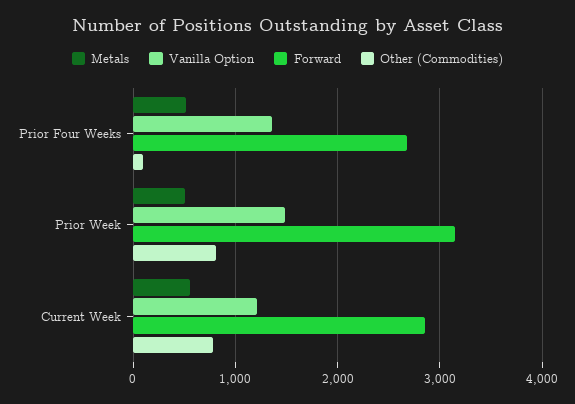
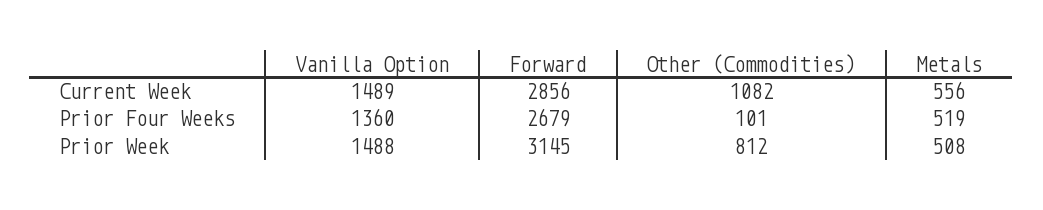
Vanilla Option, Current Week: 1200 -> 1489
Other (Commodities), Current Week: 800 -> 1082

